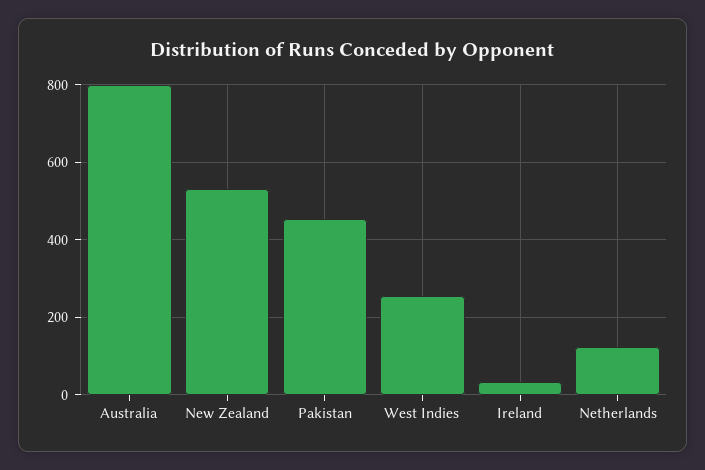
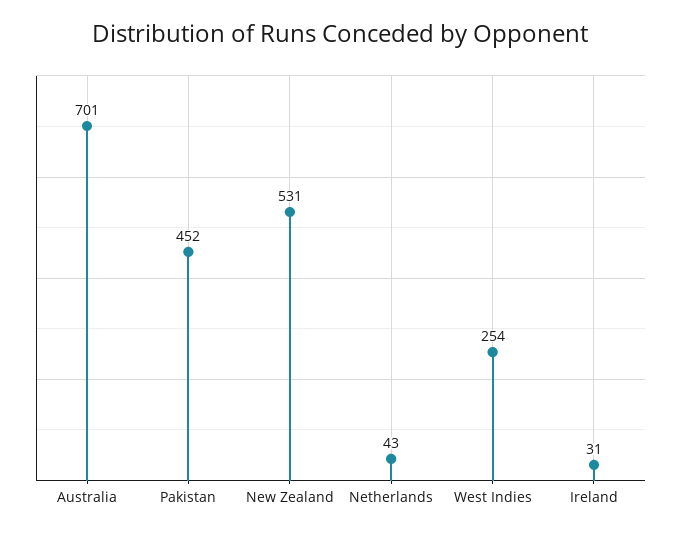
Australia: 800 -> 701
Netherlands: 120 -> 43

